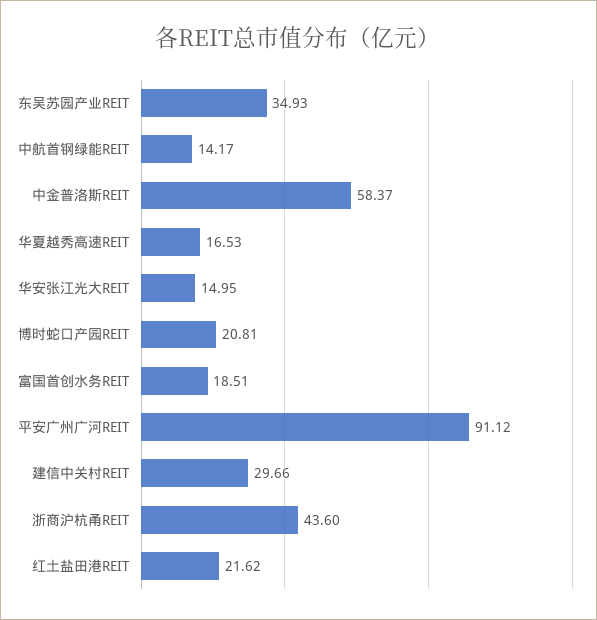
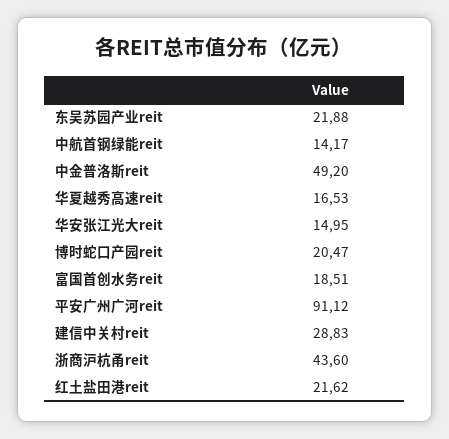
东吴苏园产业REIT: 34.93 -> 21.88
中金普洛斯REIT: 58.37 -> 49.2
博时蛇口产园REIT: 20.81 -> 20.47
建信中关村REIT: 29.66 -> 28.83

